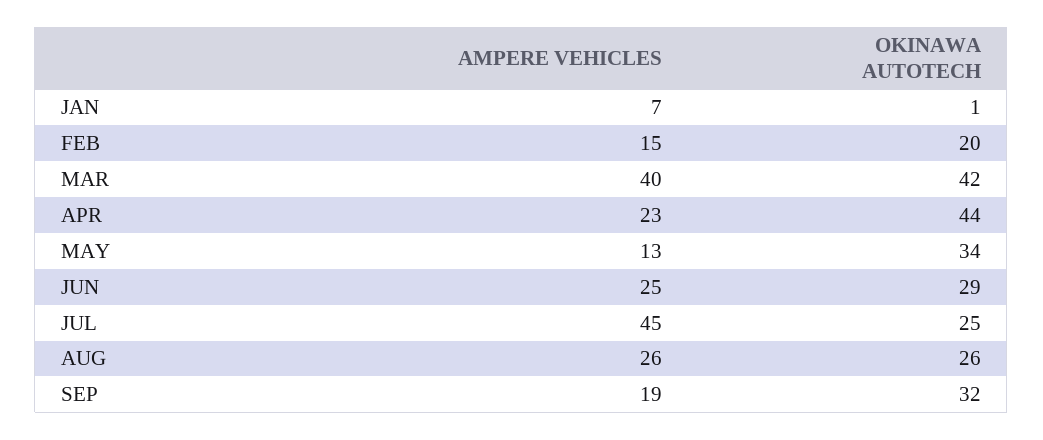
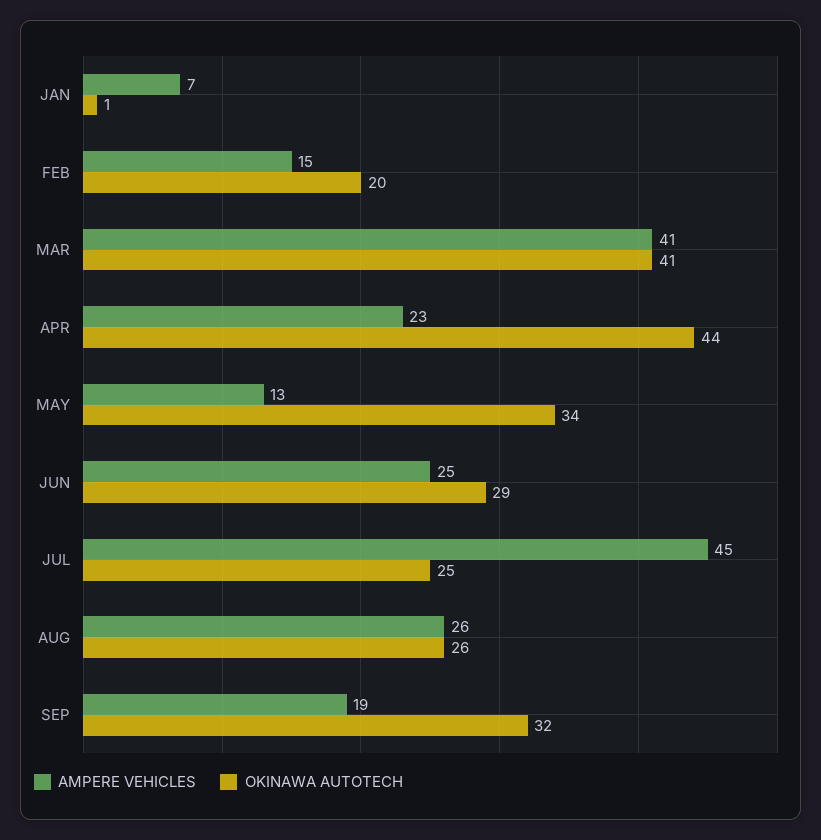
AMPERE VEHICLES, MAR: 40 -> 41
OKINAWA AUTOTECH, MAR: 42 -> 41

